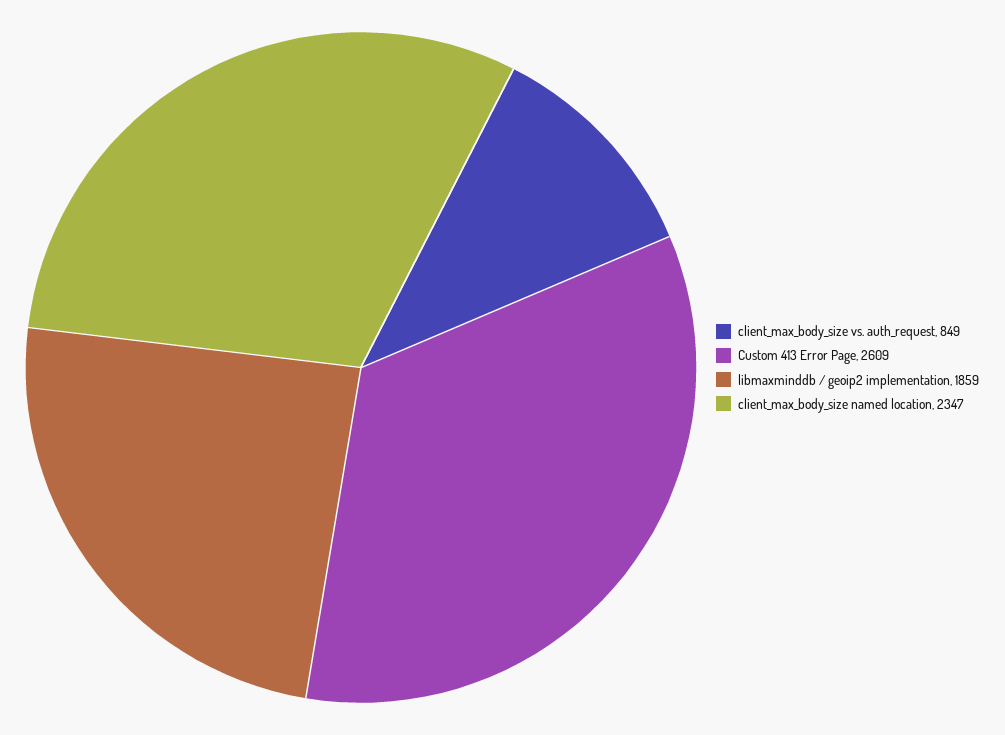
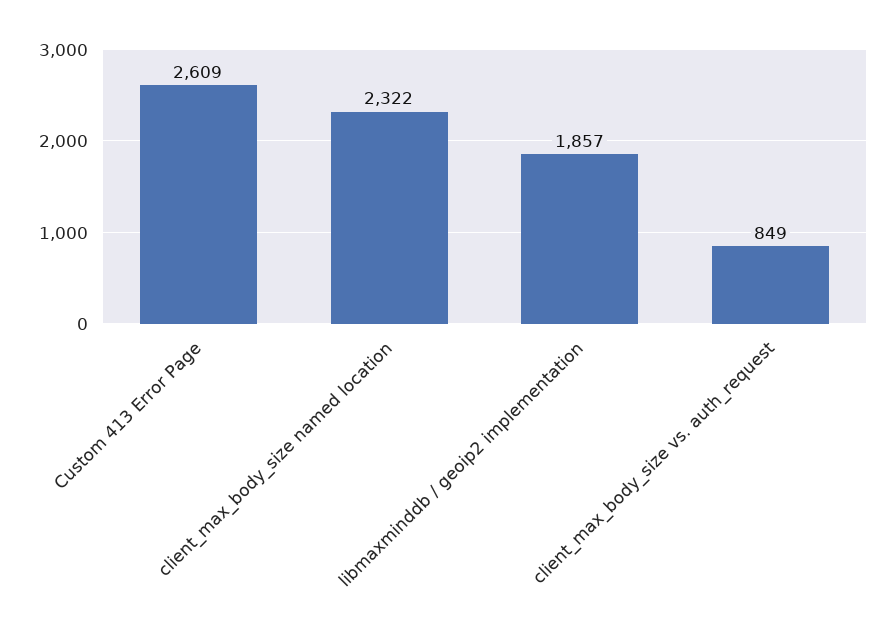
libmaxminddb / geoip2 implementation: 1859 -> 1857
client_max_body_size named location: 2347 -> 2322

